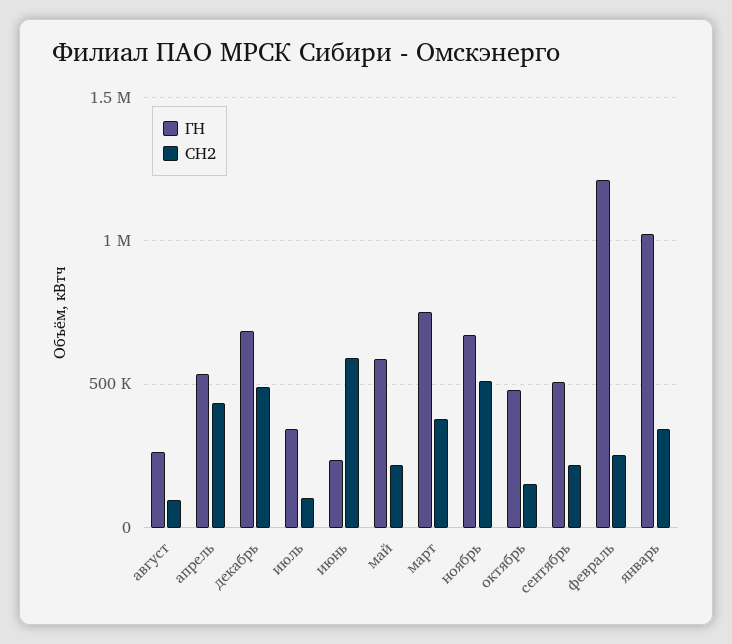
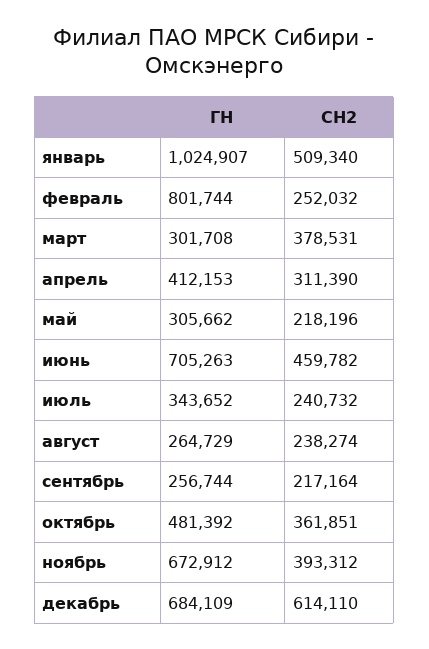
СН2, август: 100000 -> 238274
ГН, апрель: 550000 -> 412153
СН2, апрель: 450000 -> 311390
СН2, декабрь: 500000 -> 614110
СН2, июль: 100000 -> 240732
ГН, июнь: 250000 -> 705263
СН2, июнь: 600000 -> 459782
ГН, май: 600000 -> 305662
ГН, март: 750000 -> 301708
СН2, ноябрь: 500000 -> 393312
СН2, октябрь: 150000 -> 361851
ГН, сентябрь: 500000 -> 256744
ГН, февраль: 1200000 -> 801744
СН2, январь: 350000 -> 509340

